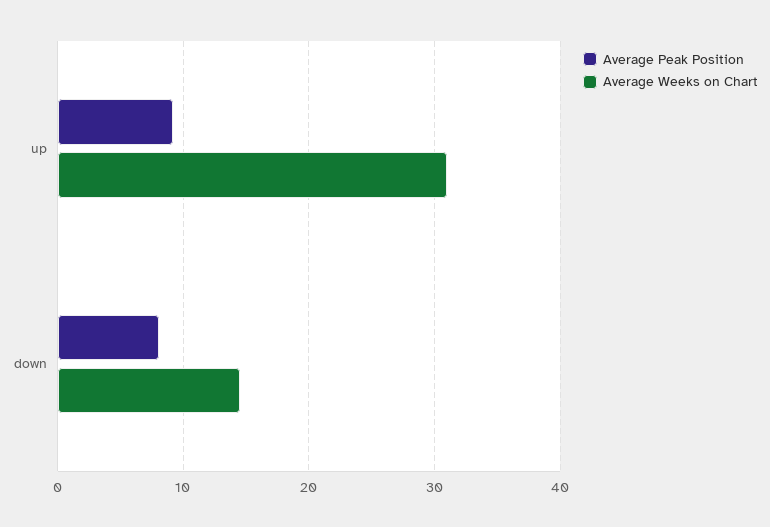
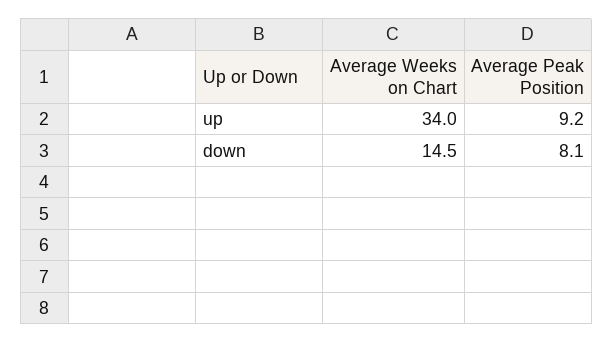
Average Weeks on Chart, up: 31 -> 34

